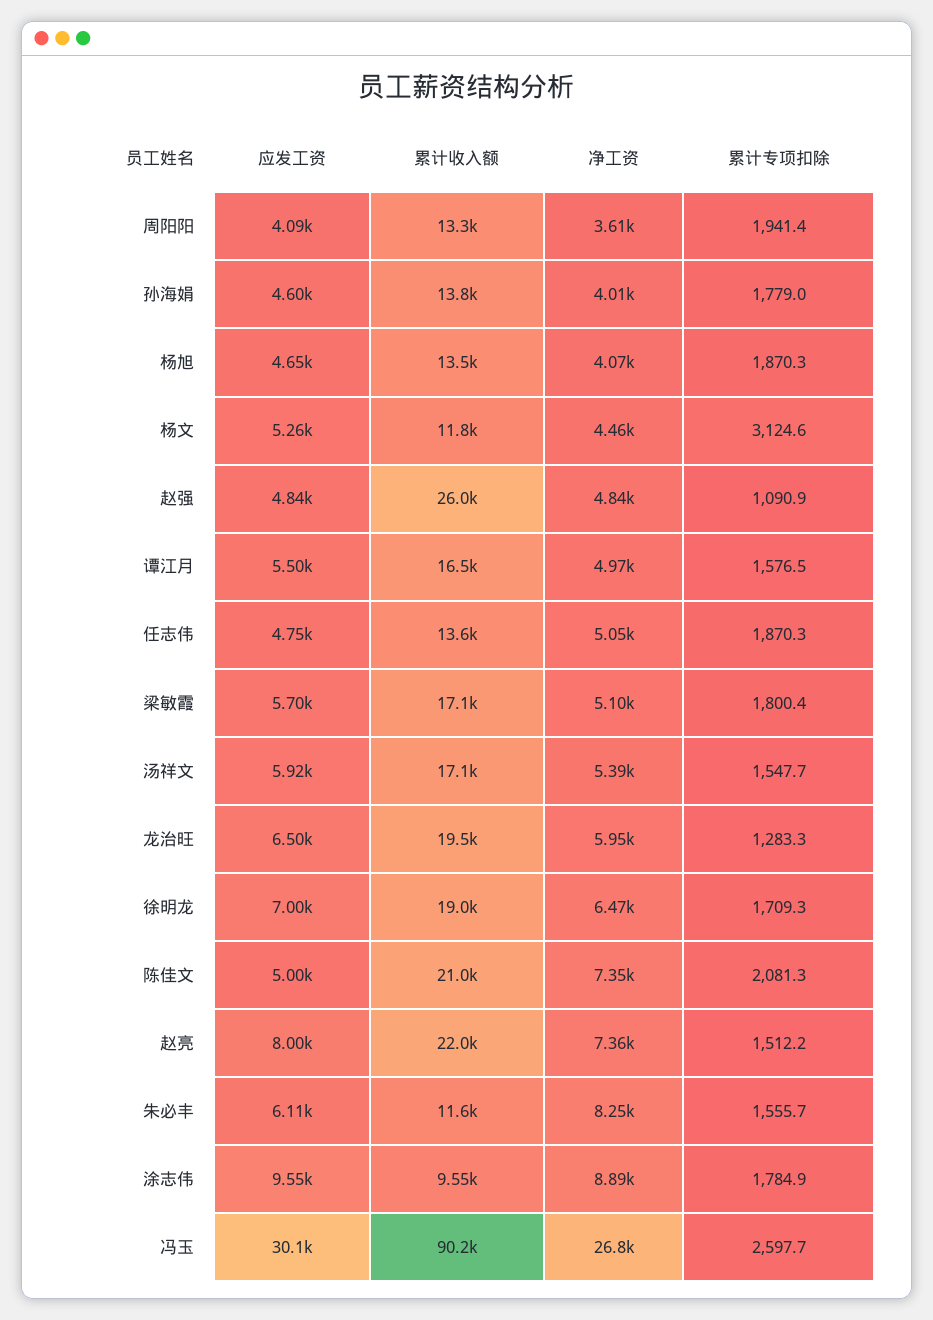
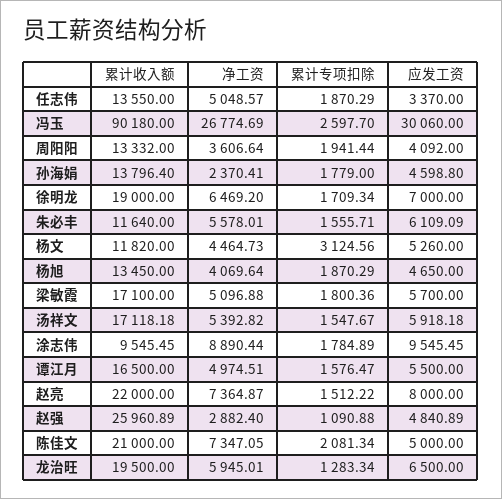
净工资, 孙海娟: 4010 -> 2370.41
净工资, 赵强: 4840 -> 2882.4
应发工资, 任志伟: 4750 -> 3370
净工资, 朱必丰: 8250 -> 5578.01

